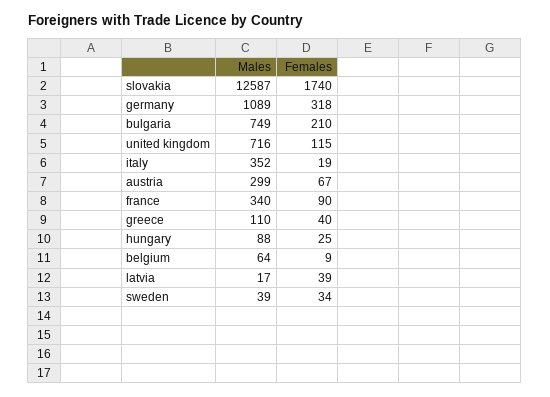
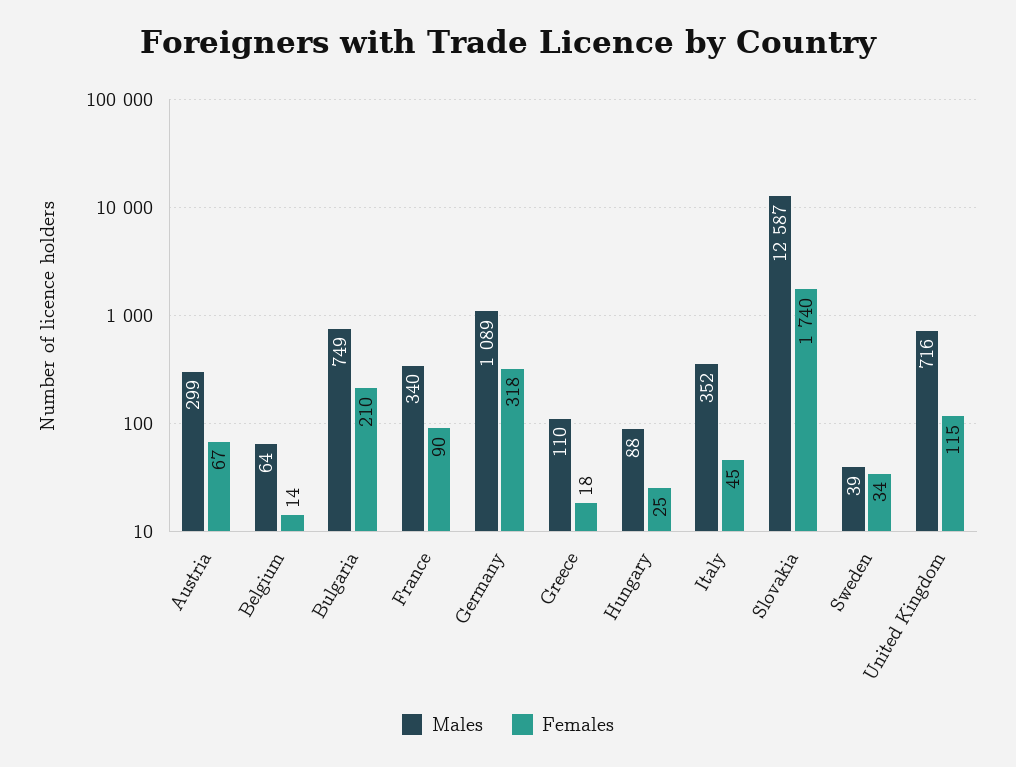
Females, italy: 19 -> 45
Females, greece: 40 -> 18
Females, belgium: 9 -> 14
Males, latvia: 17 -> none
Females, latvia: 39 -> none

